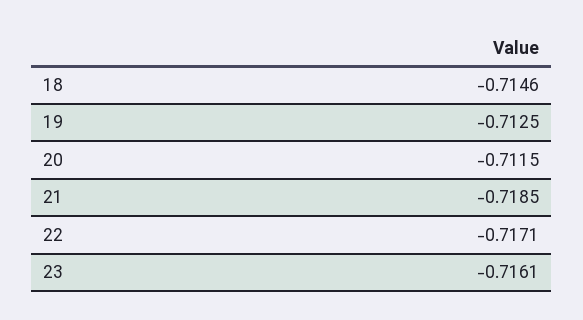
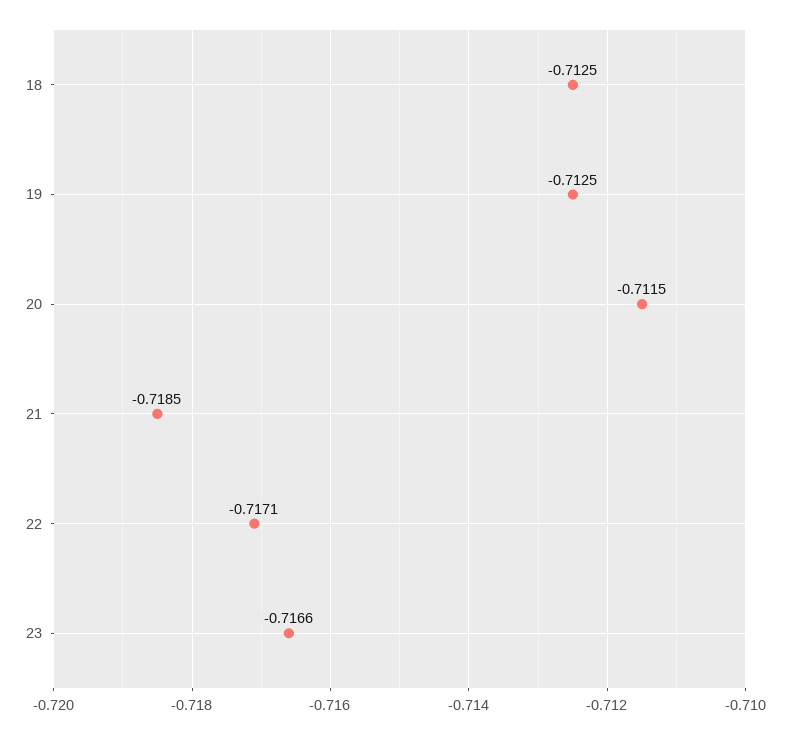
18: -0.7146 -> -0.7125
23: -0.7161 -> -0.7166

